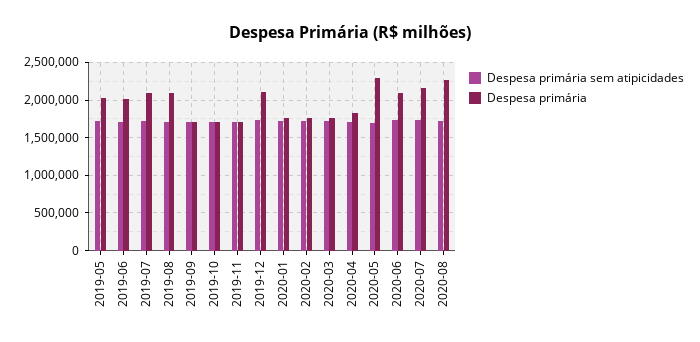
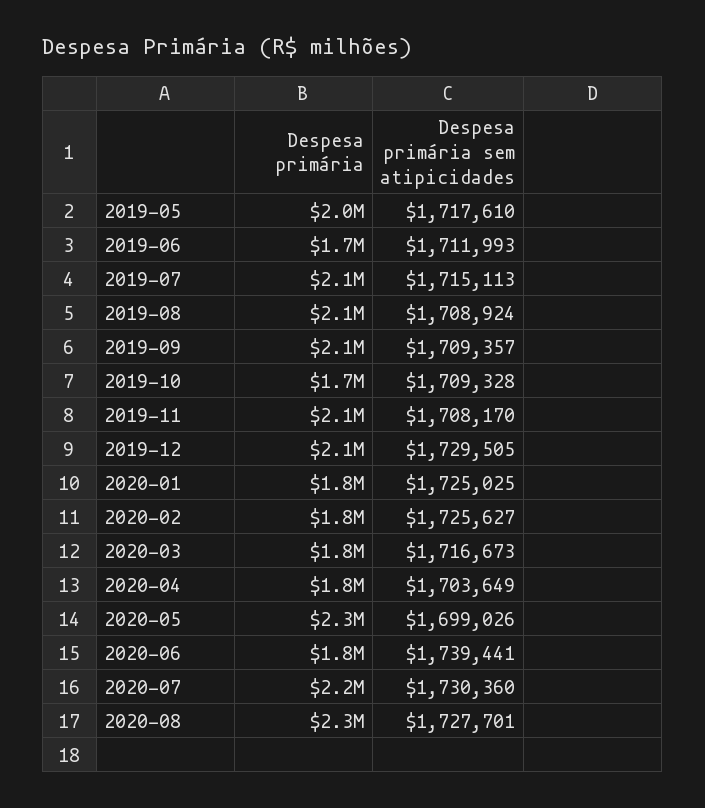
Despesa primária, 2019-06: 2000000 -> 1700000
Despesa primária, 2019-09: 1700000 -> 2100000
Despesa primária, 2019-11: 1700000 -> 2100000
Despesa primária, 2020-06: 2100000 -> 1800000

